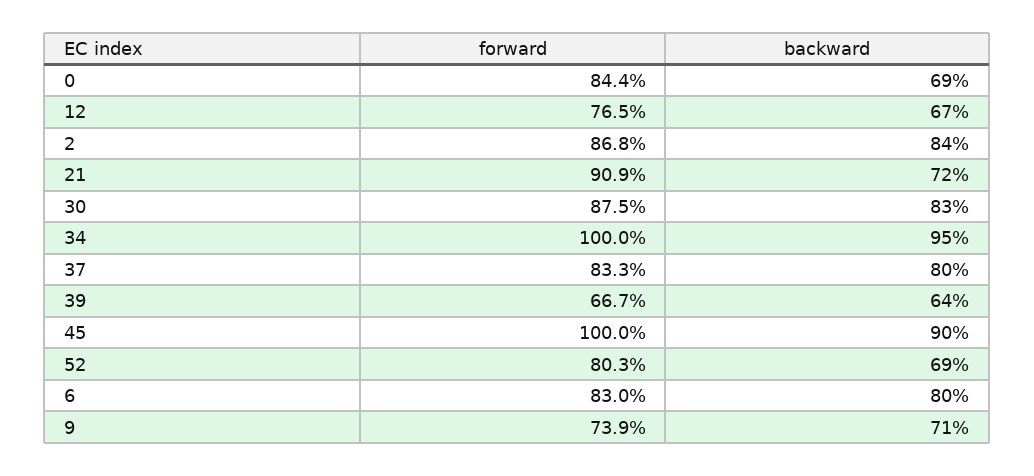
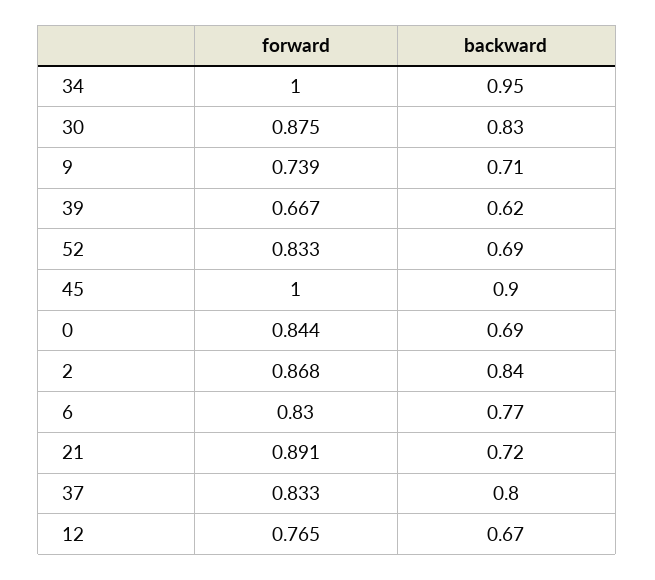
forward, 21: 0.909 -> 0.891
backward, 39: 0.64 -> 0.62
forward, 52: 0.803 -> 0.833
backward, 6: 0.8 -> 0.77

